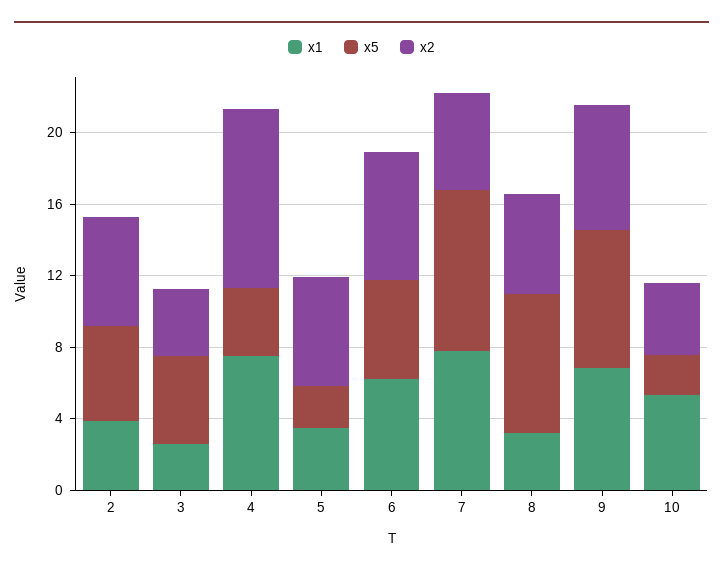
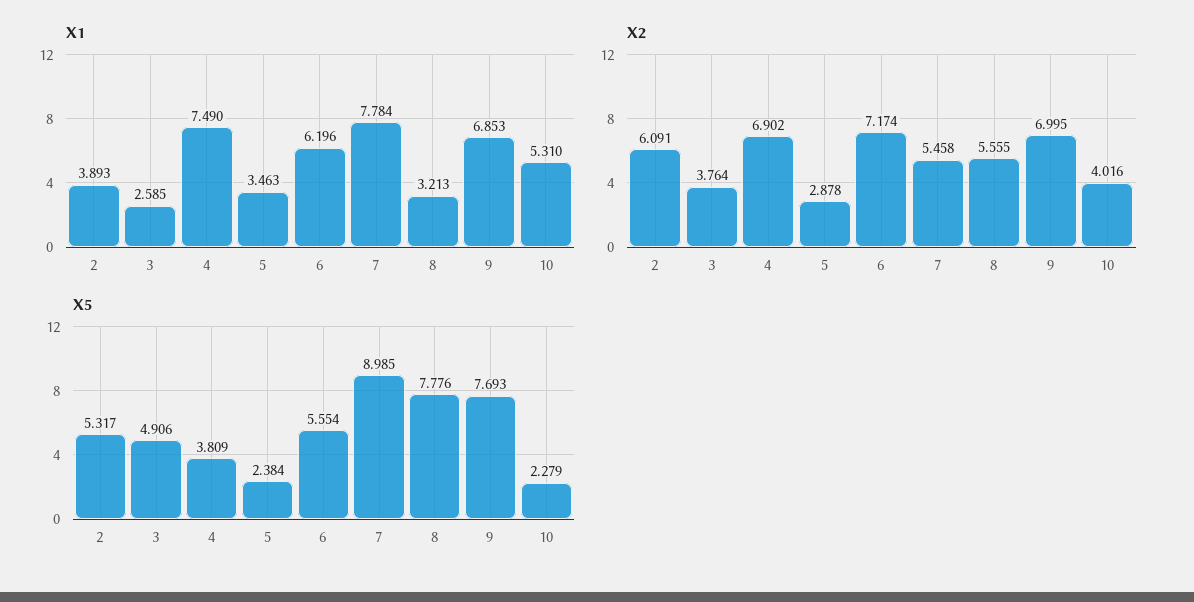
x2, 4: 10 -> 6.902
x2, 5: 6 -> 2.878

